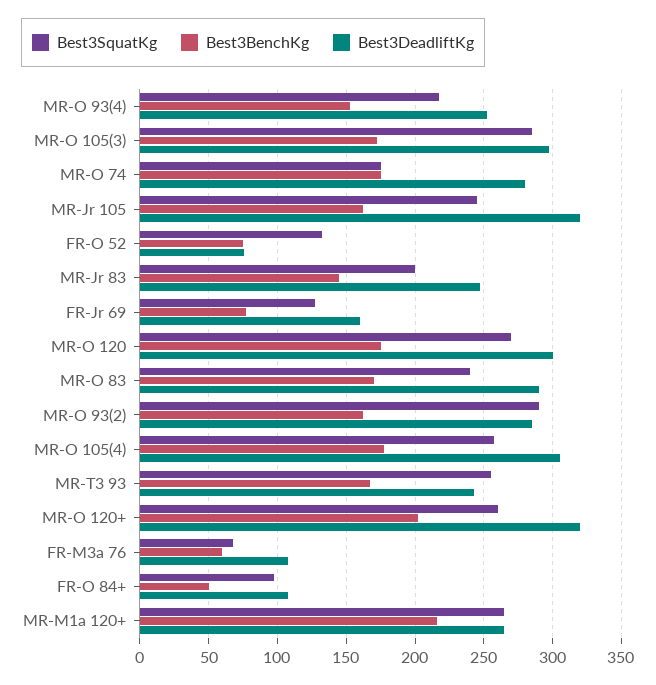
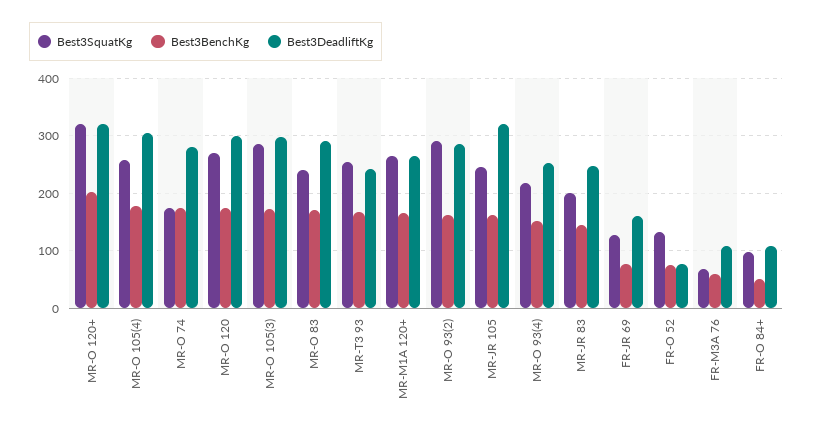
Best3SquatKg, MR-O 120+: 260 -> 320
Best3BenchKg, MR-M1a 120+: 215 -> 160

